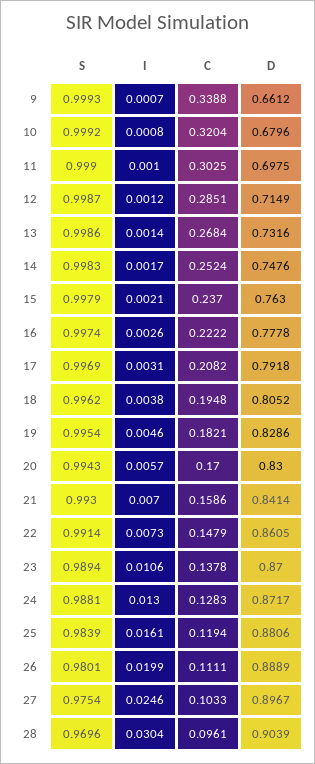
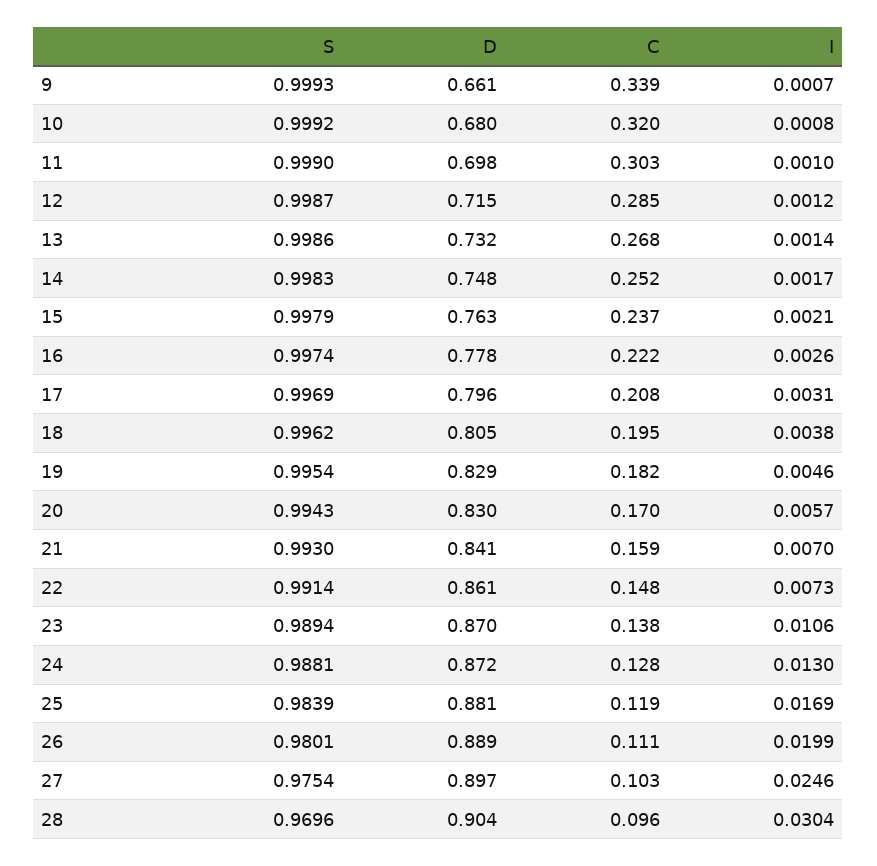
D, 17: 0.7918 -> 0.796
I, 25: 0.0161 -> 0.0169

